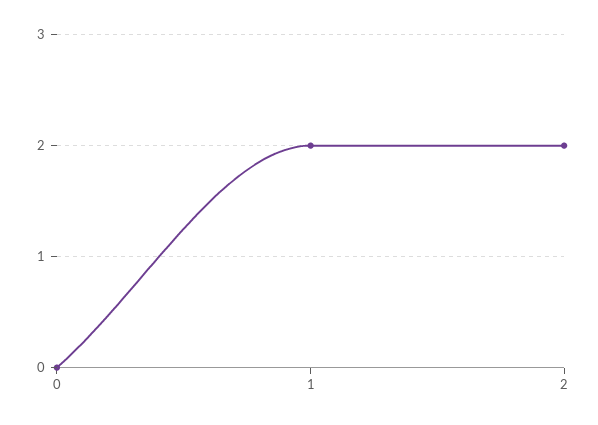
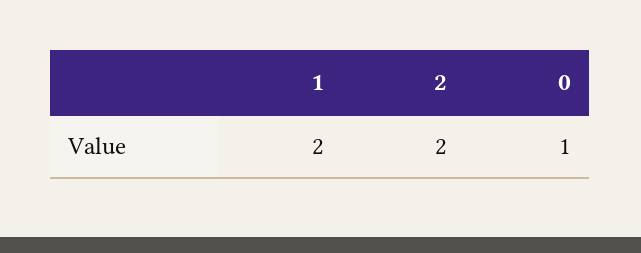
0: 0 -> 1

